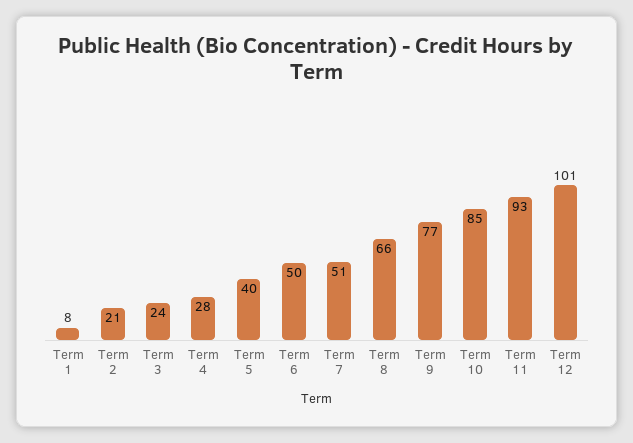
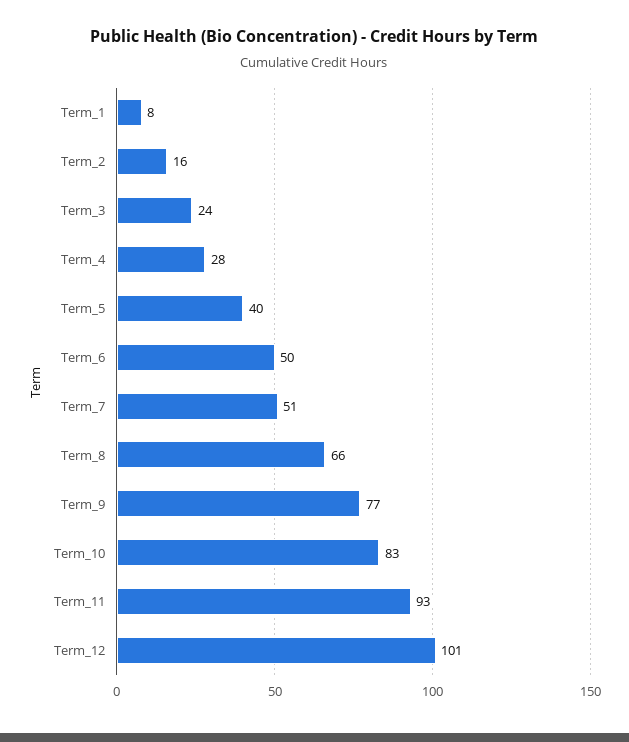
Term 2: 21 -> 16
Term 10: 85 -> 83

